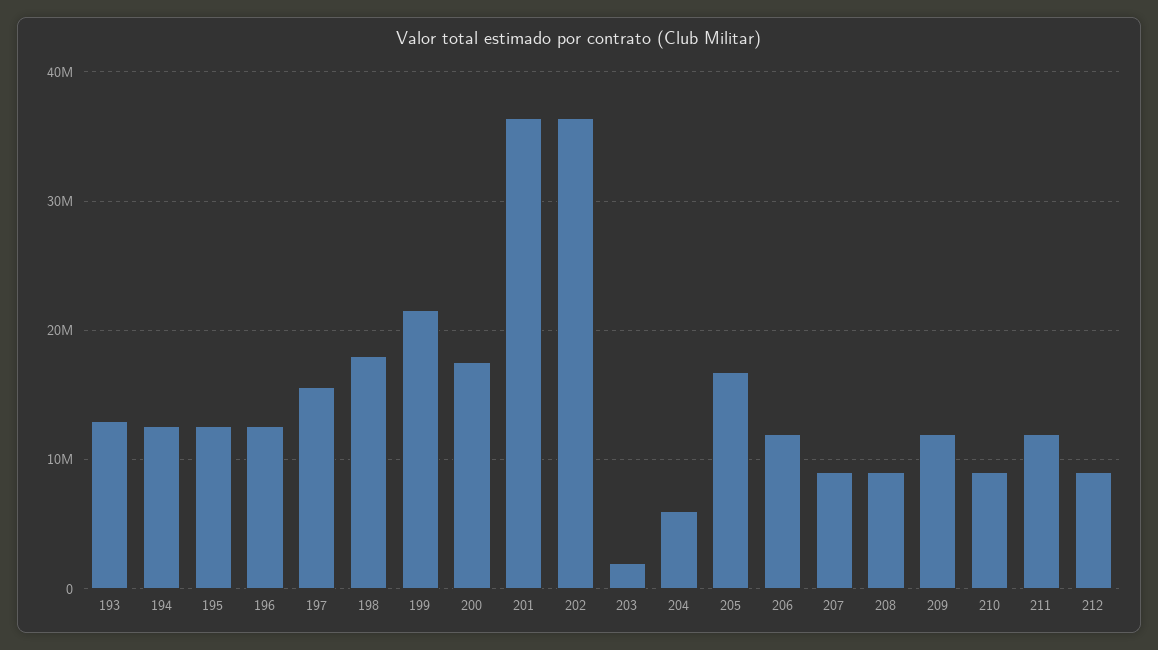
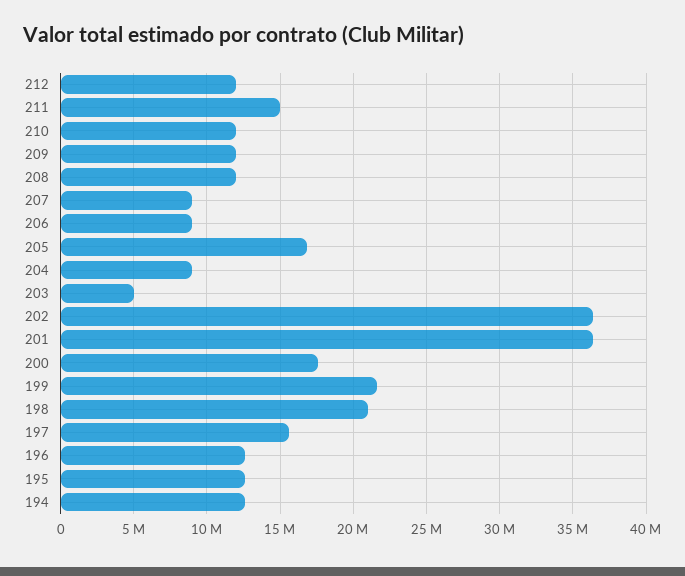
193: 13000000 -> none
198: 18000000 -> 21000000
203: 2000000 -> 5000000
204: 6000000 -> 9000000
206: 12000000 -> 9000000
208: 9000000 -> 12000000
210: 9000000 -> 12000000
211: 12000000 -> 15000000
212: 9000000 -> 12000000

